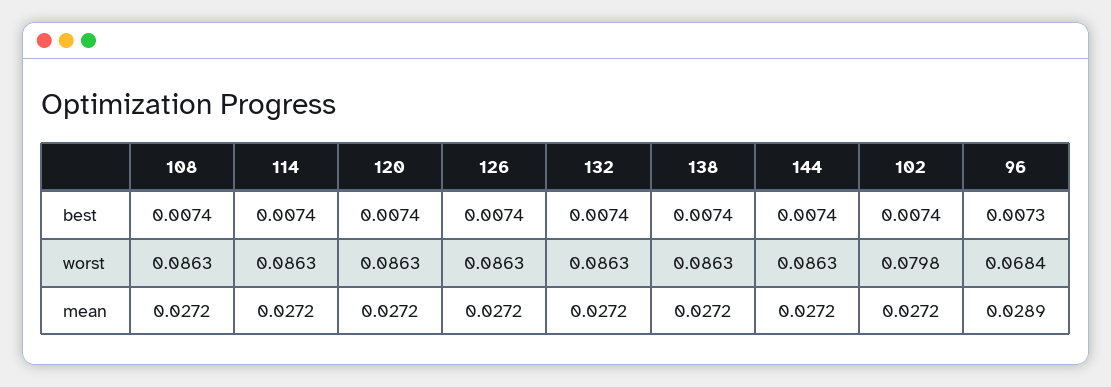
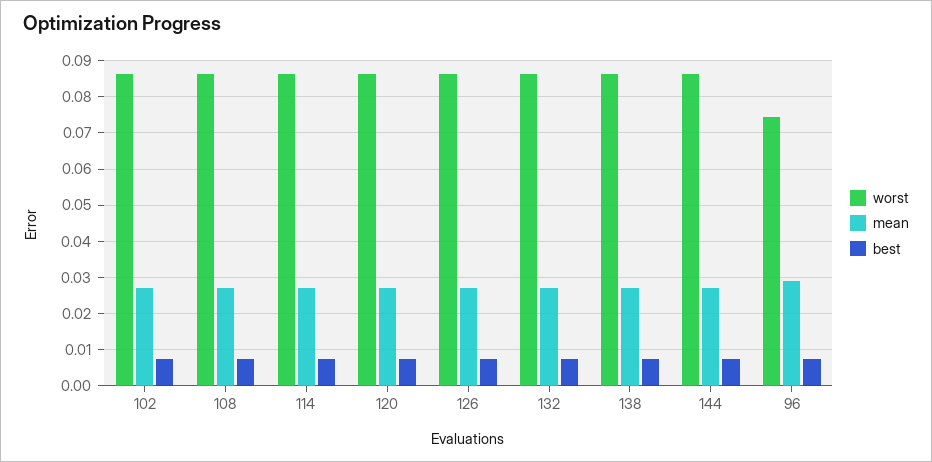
worst, 102: 0.0798 -> 0.086
worst, 96: 0.0684 -> 0.074

